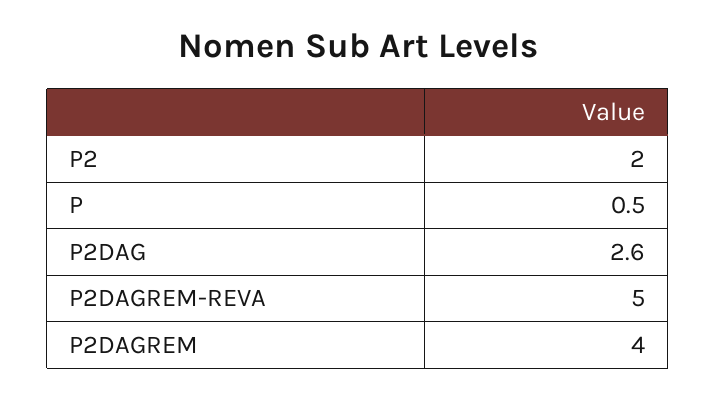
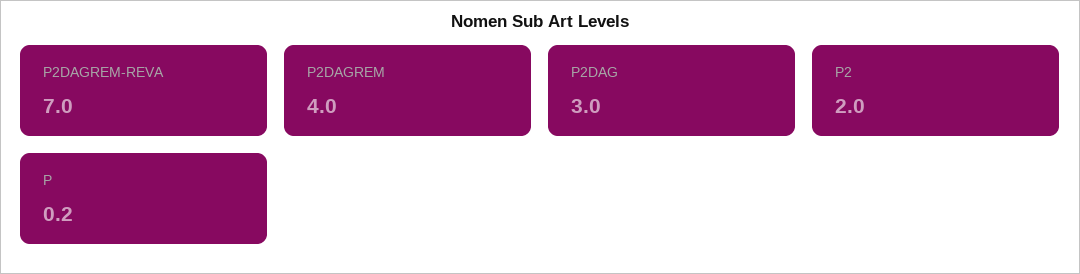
P: 0.5 -> 0.2
P2DAG: 2.6 -> 3
P2DAGREM-REVA: 5 -> 7

